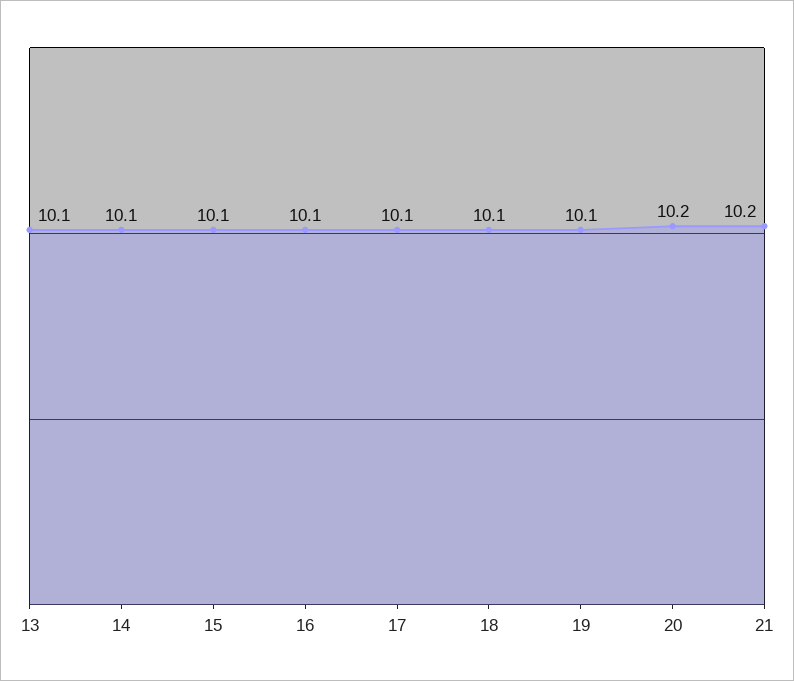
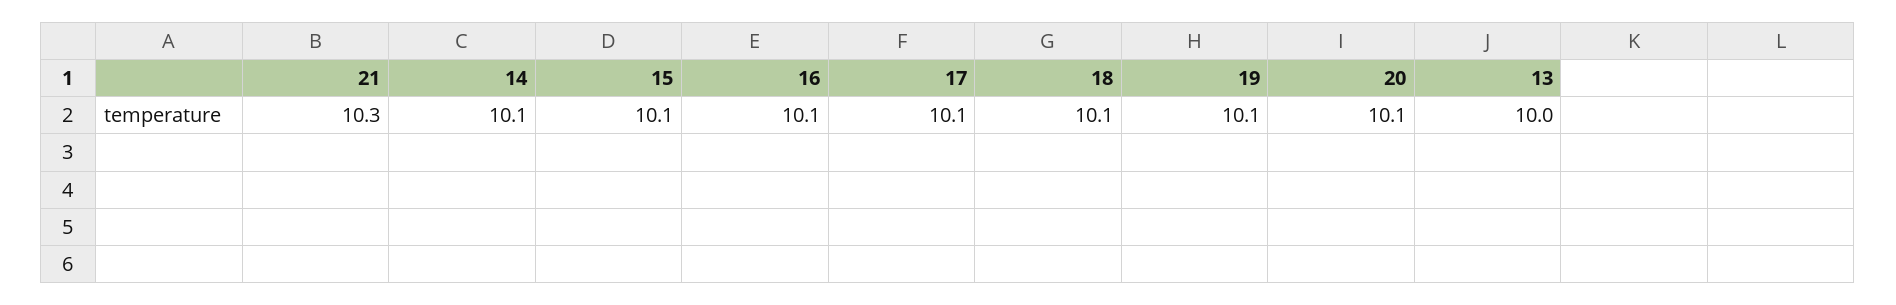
13: 10.1 -> 10
20: 10.2 -> 10.1
21: 10.2 -> 10.3

